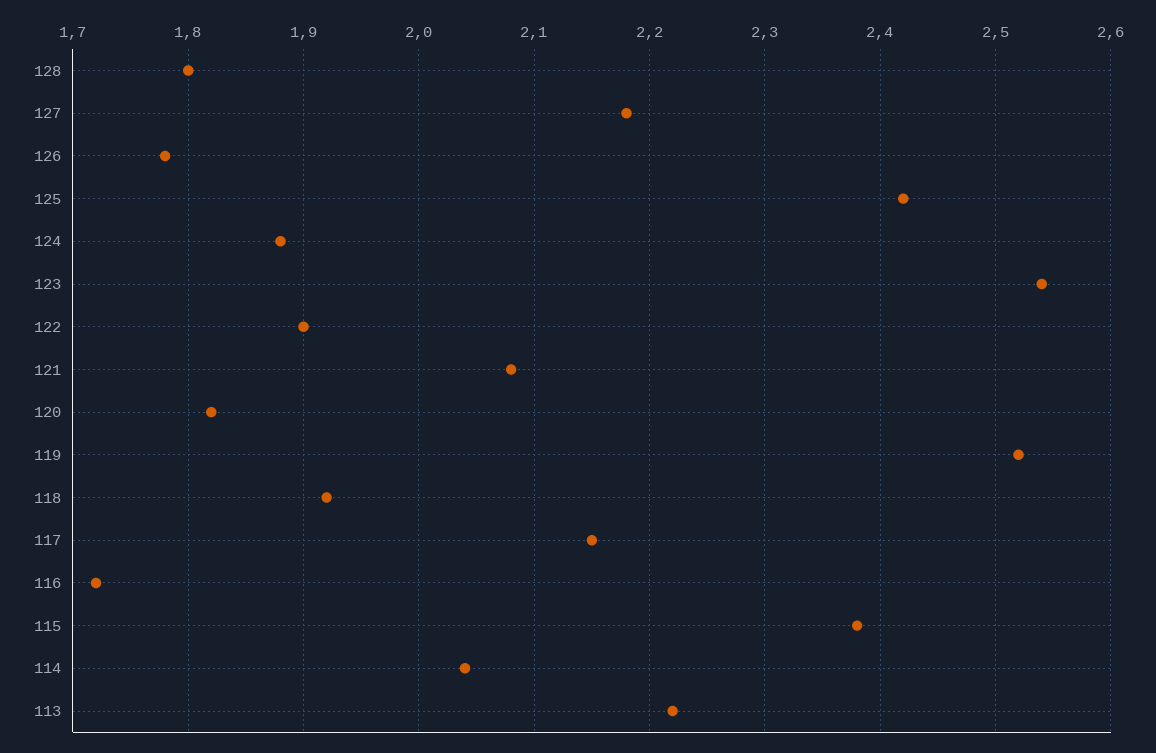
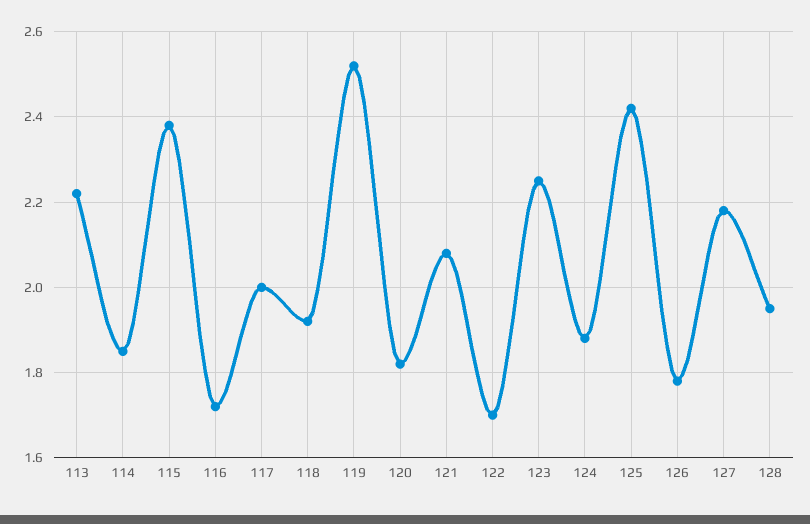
128: 1.8 -> 1.95
123: 2.54 -> 2.25
122: 1.9 -> 1.7
117: 2.15 -> 2
114: 2.04 -> 1.85

